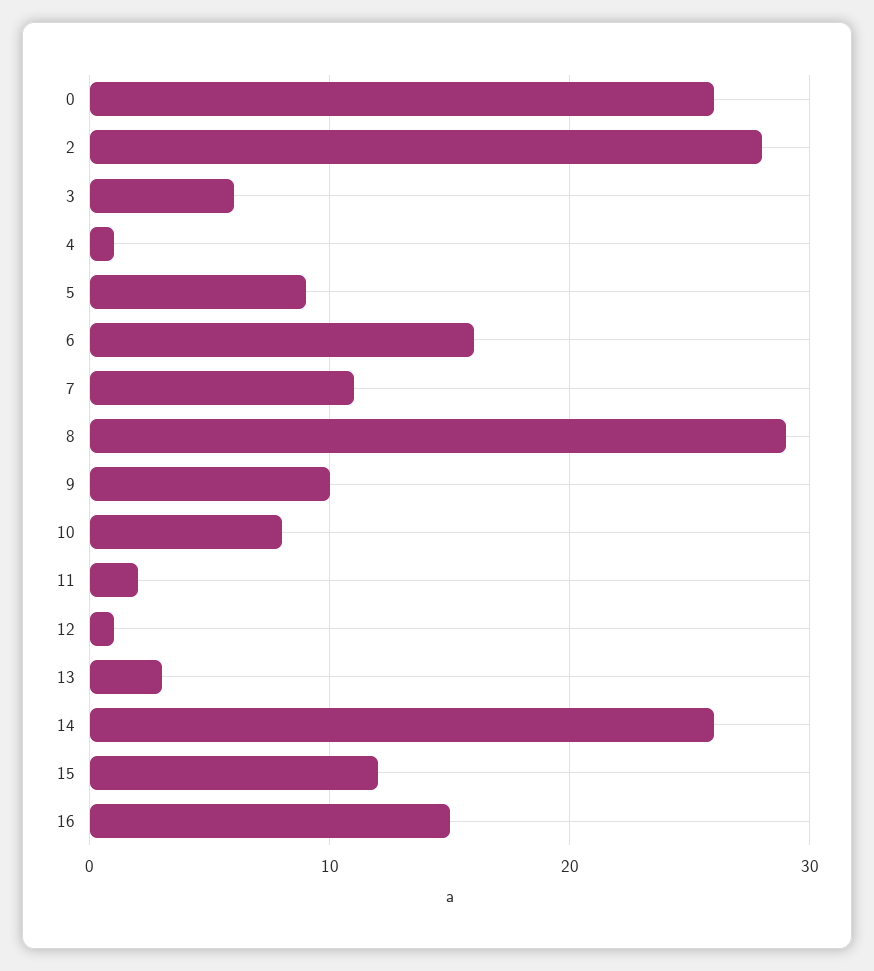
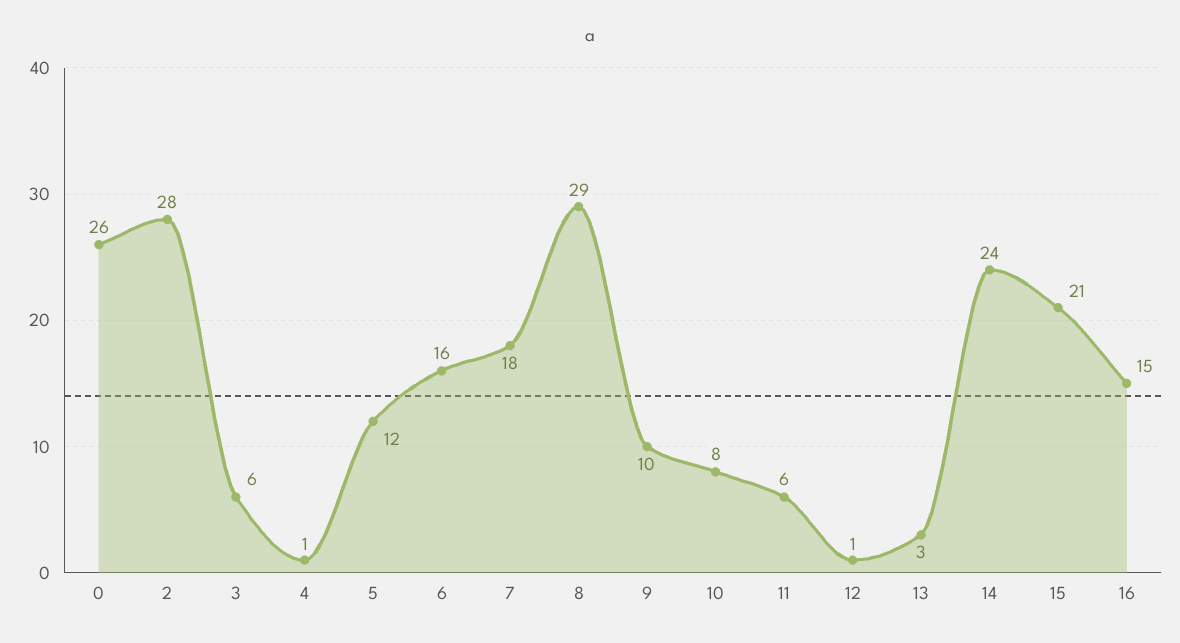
5: 9 -> 12
7: 11 -> 18
11: 2 -> 6
14: 26 -> 24
15: 12 -> 21

